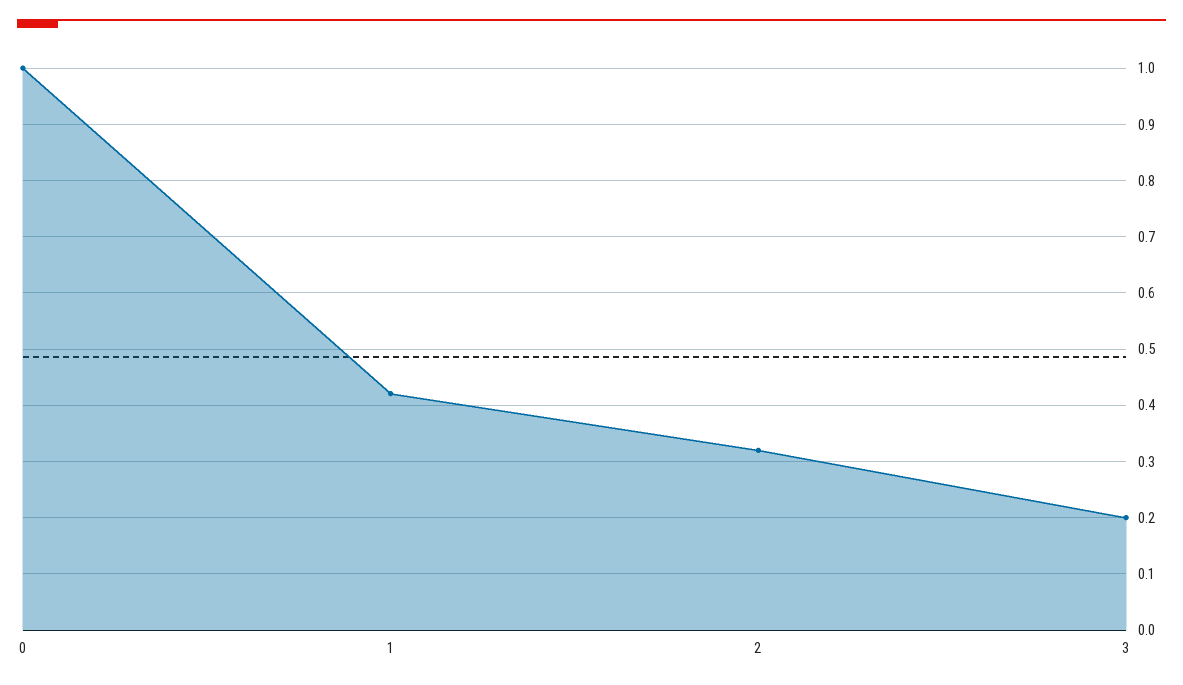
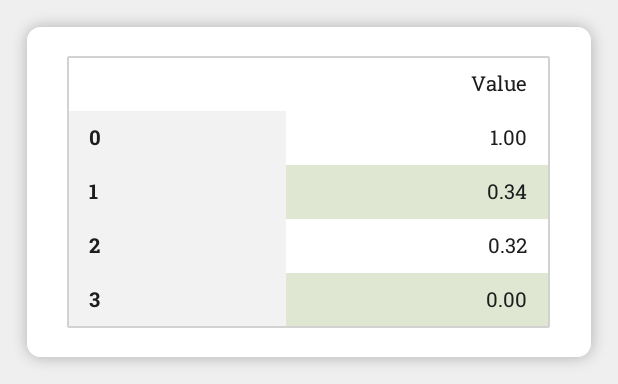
1: 0.42 -> 0.34
3: 0.2 -> 0

